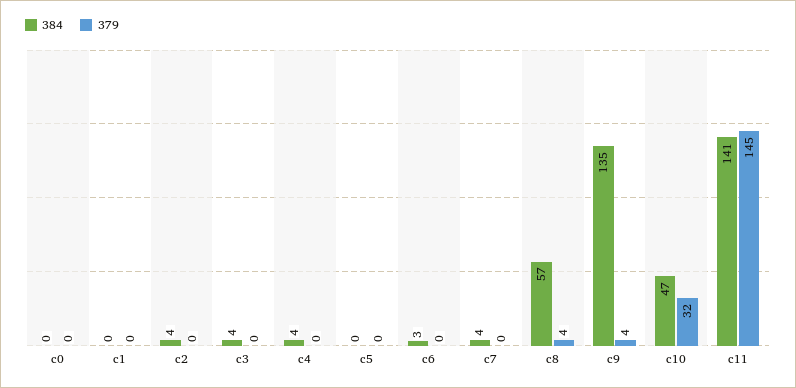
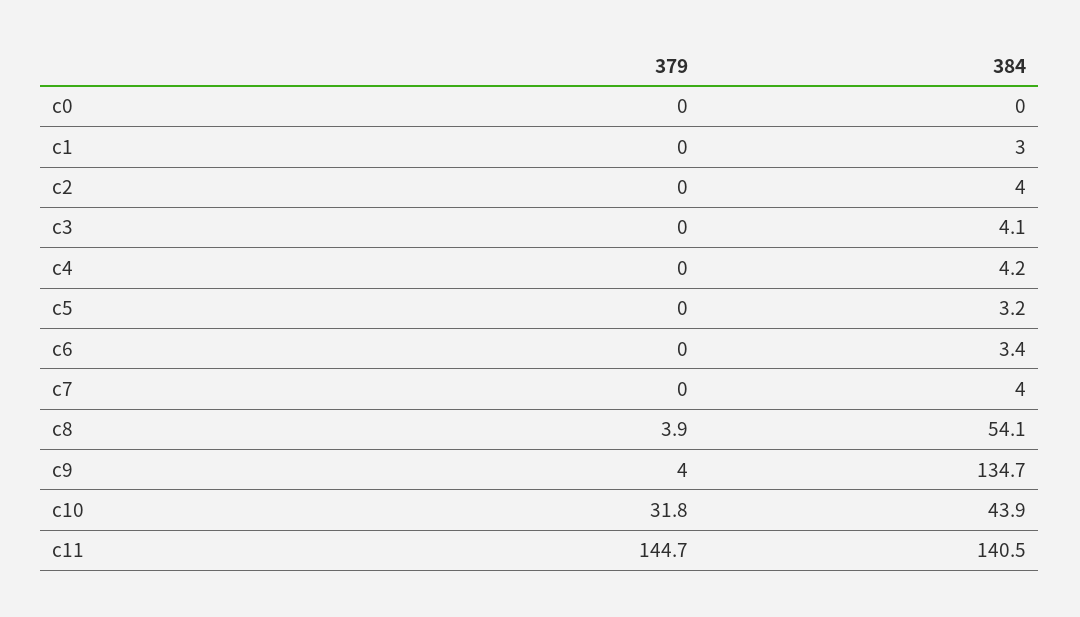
384, c1: 0 -> 3
384, c5: 0 -> 3.2
384, c8: 57 -> 54.1
384, c10: 47 -> 43.9

